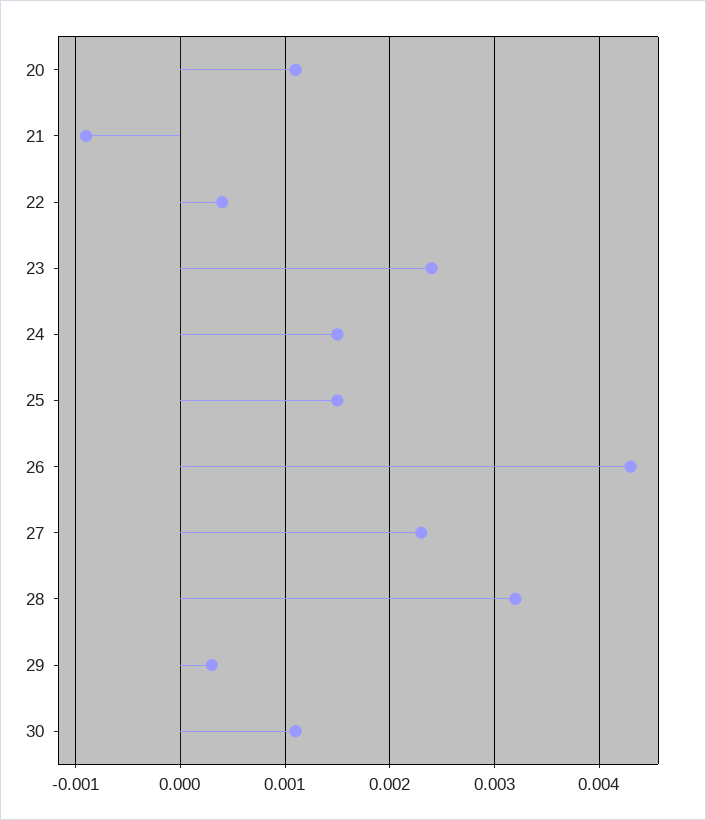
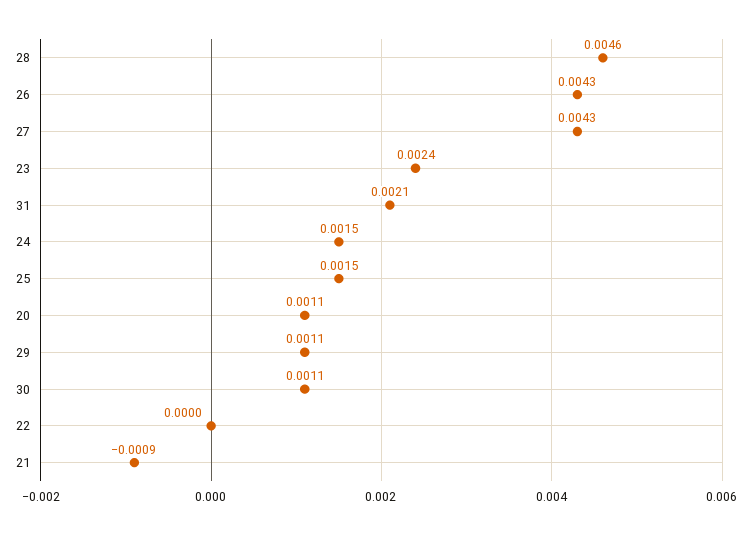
22: 0.0004 -> 0
27: 0.0023 -> 0.0043
28: 0.0032 -> 0.0046
29: 0.0003 -> 0.0011
31: none -> 0.0021

